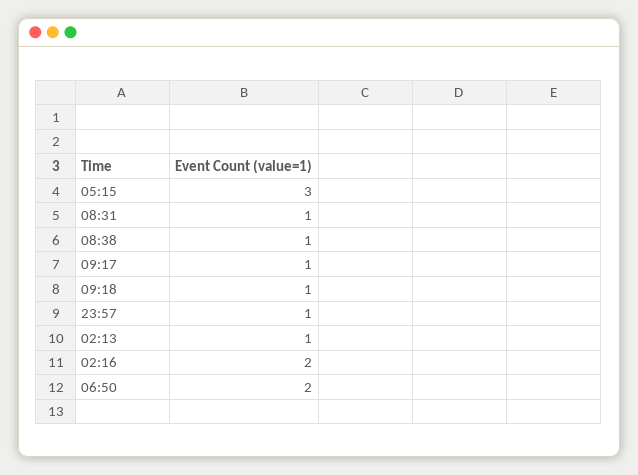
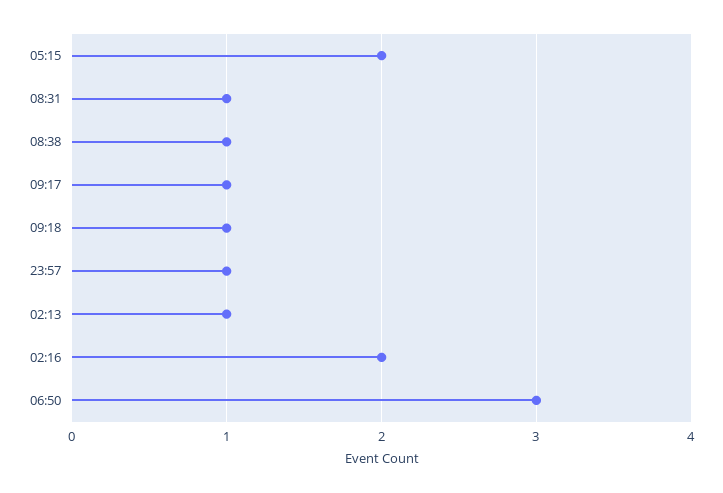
05:15: 3 -> 2
06:50: 2 -> 3

